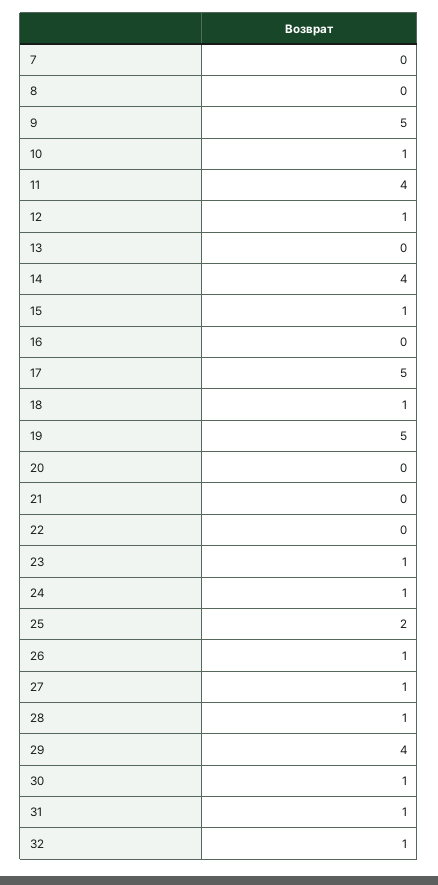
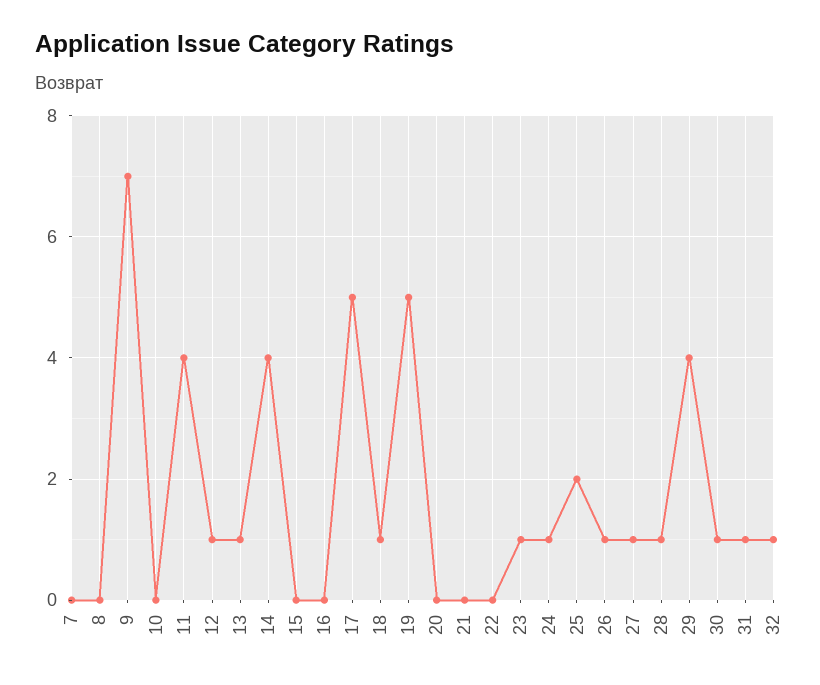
9: 5 -> 7
10: 1 -> 0
13: 0 -> 1
15: 1 -> 0

